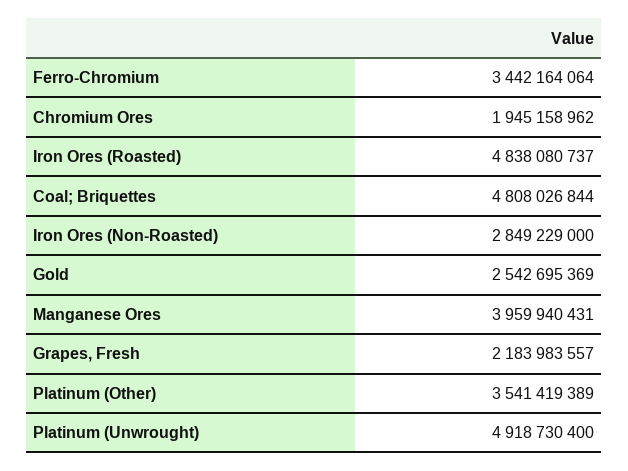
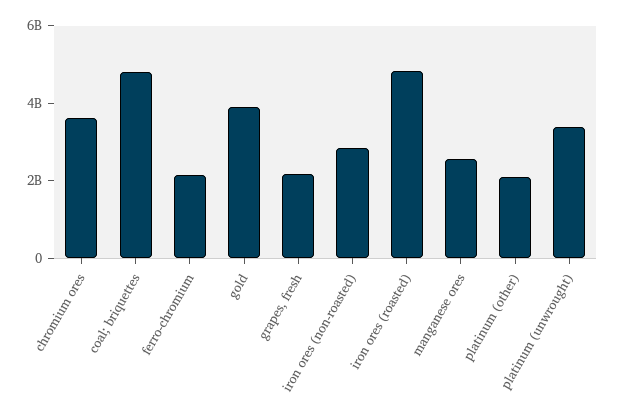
Ferro-Chromium: 3442164064 -> 2000000000
Chromium Ores: 1945158962 -> 3500000000
Gold: 2542695369 -> 4000000000
Manganese Ores: 3959940431 -> 2500000000
Platinum (Other): 3541419389 -> 2000000000
Platinum (Unwrought): 4918730400 -> 3500000000

